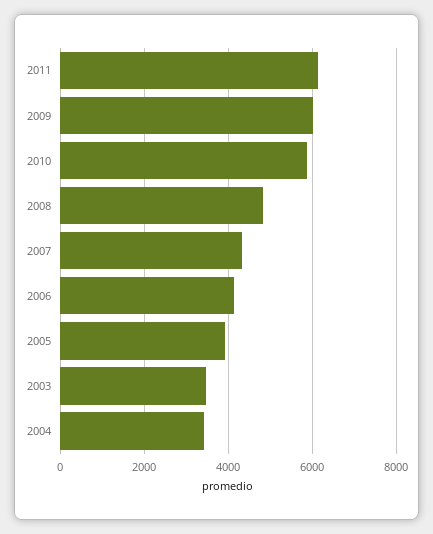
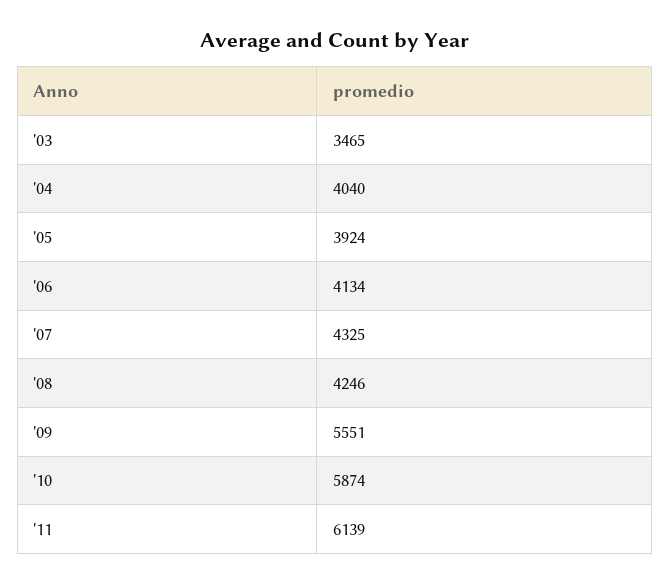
2009: 6000 -> 5551
2008: 4800 -> 4246
2004: 3400 -> 4040

